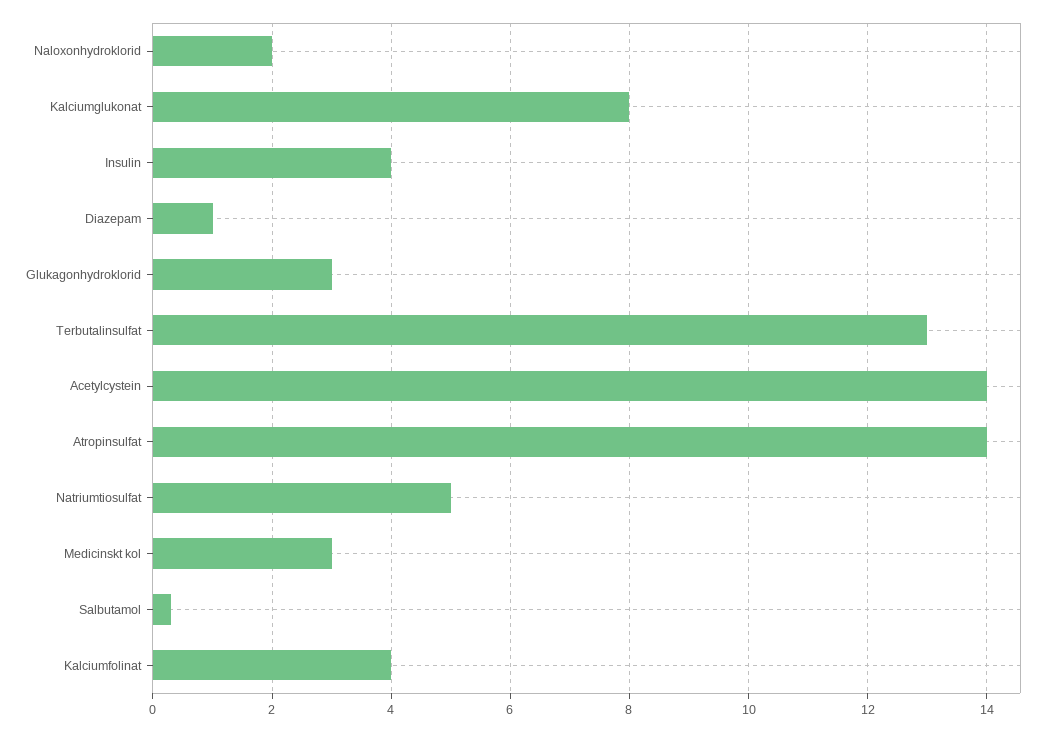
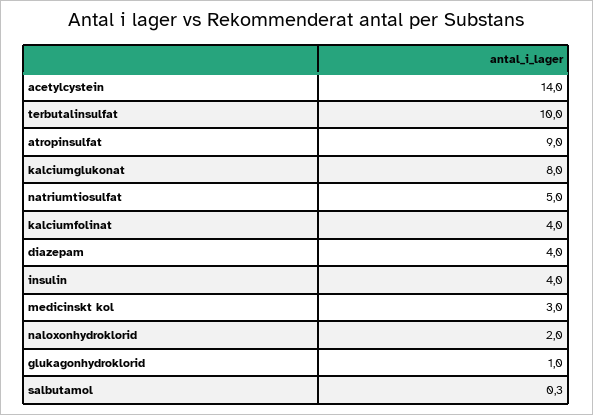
Diazepam: 1 -> 4
Glukagonhydroklorid: 3 -> 1
Terbutalinsulfat: 13 -> 10
Atropinsulfat: 14 -> 9

